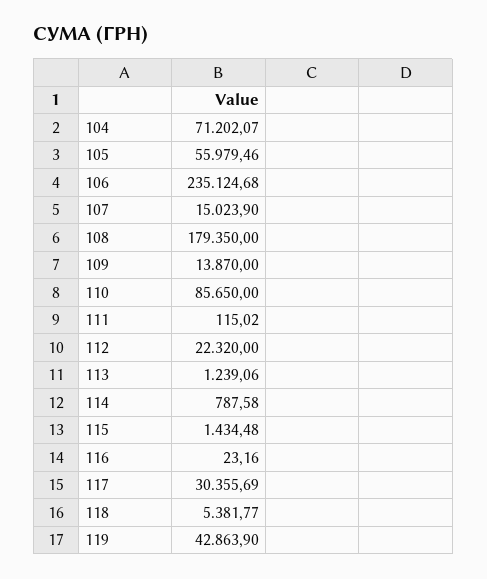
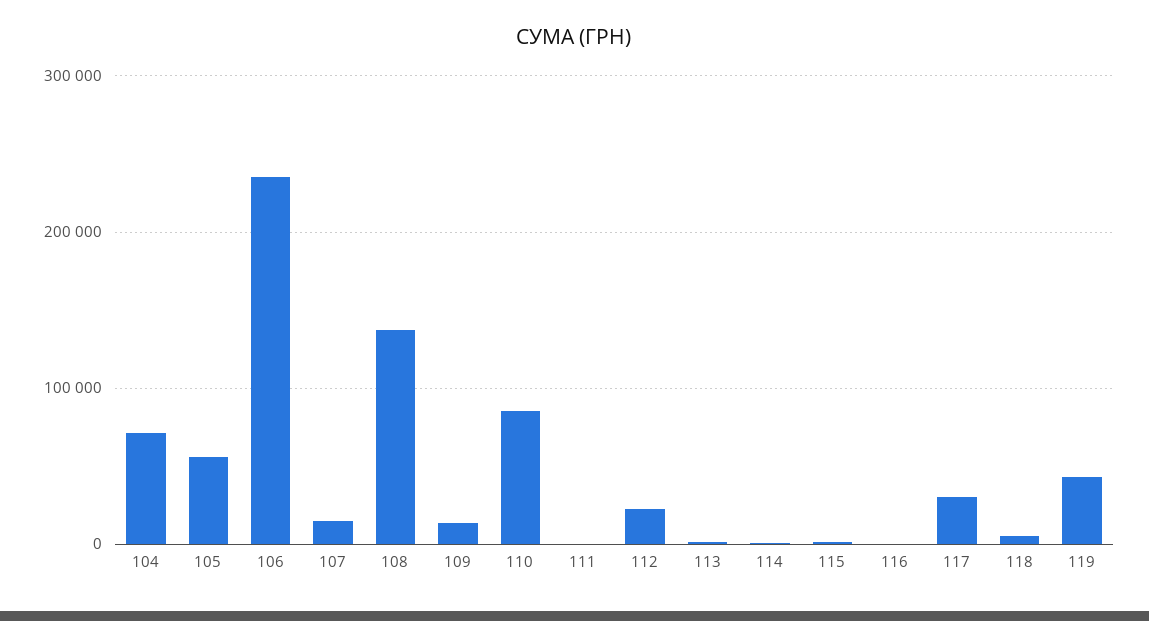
108: 179350 -> 140000

